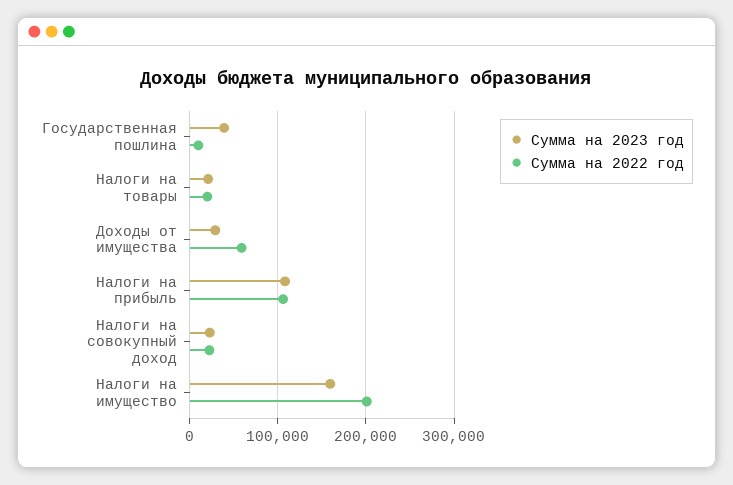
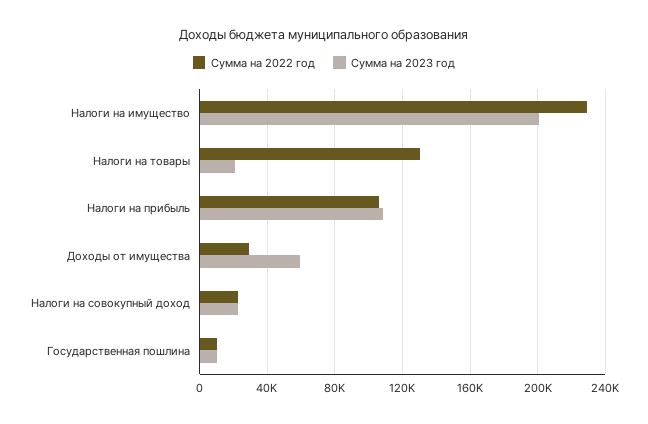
Сумма на 2023 год, Государственная пошлина: 40000 -> 10000
Сумма на 2022 год, Налоги на товары: 20000 -> 130000
Сумма на 2023 год, Доходы от имущества: 30000 -> 60000
Сумма на 2022 год, Доходы от имущества: 60000 -> 30000
Сумма на 2023 год, Налоги на имущество: 160000 -> 200000
Сумма на 2022 год, Налоги на имущество: 200000 -> 230000

